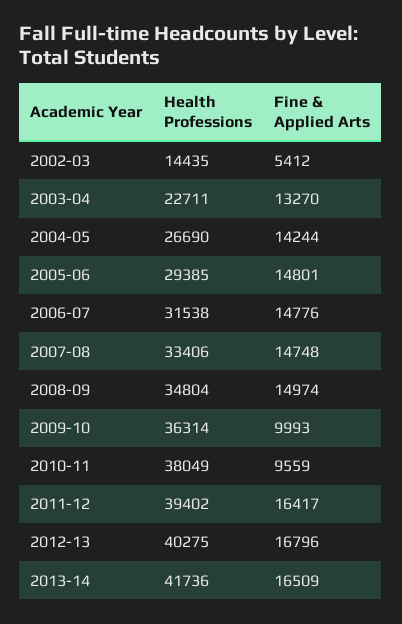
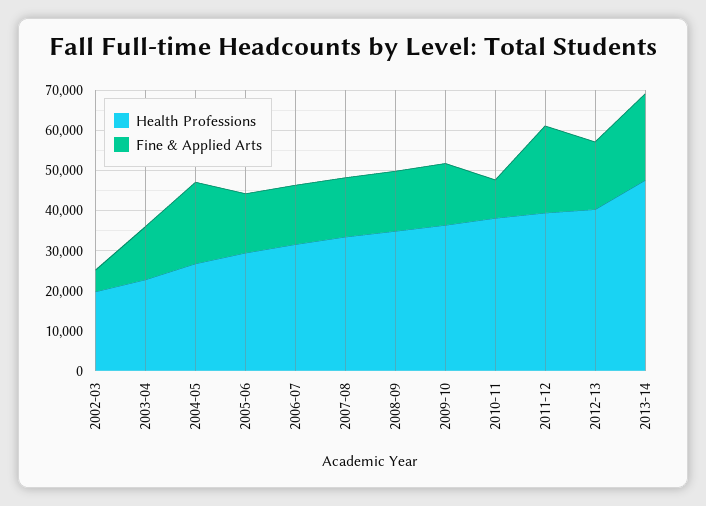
Health Professions, 2002-03: 14435 -> 20000
Fine & Applied Arts, 2004-05: 14244 -> 20000
Fine & Applied Arts, 2009-10: 9993 -> 16000
Fine & Applied Arts, 2011-12: 16417 -> 22000
Health Professions, 2013-14: 41736 -> 48000
Fine & Applied Arts, 2013-14: 16509 -> 22000

